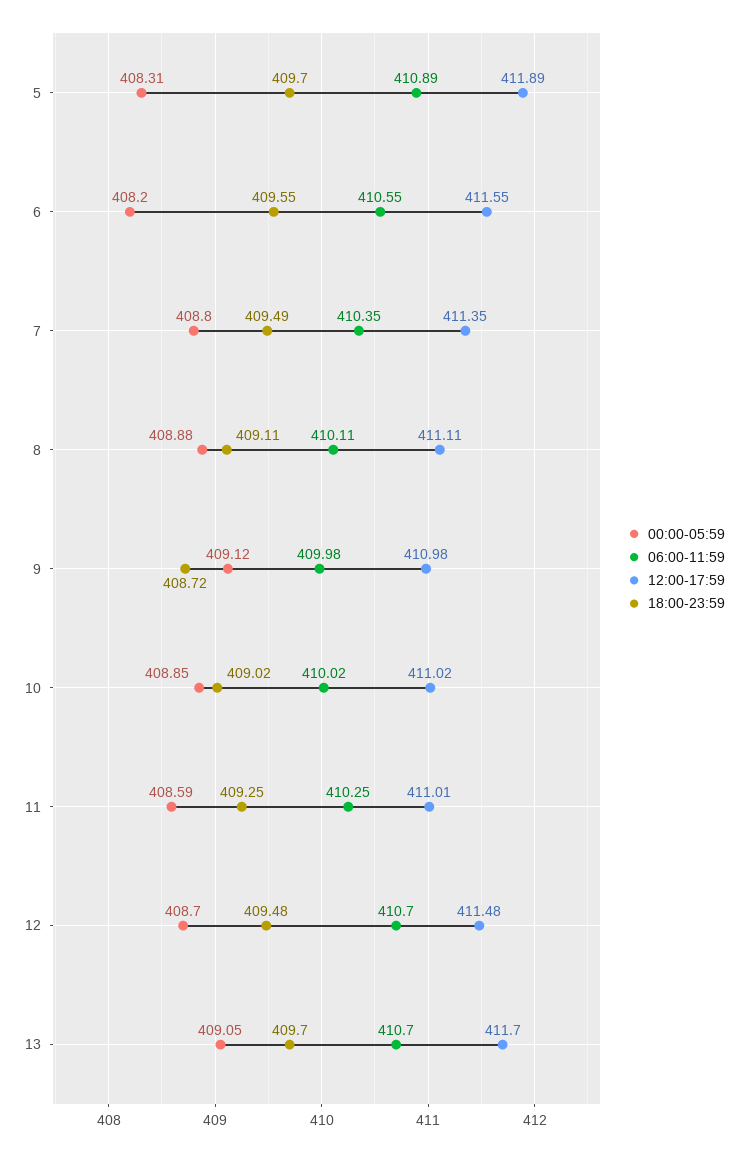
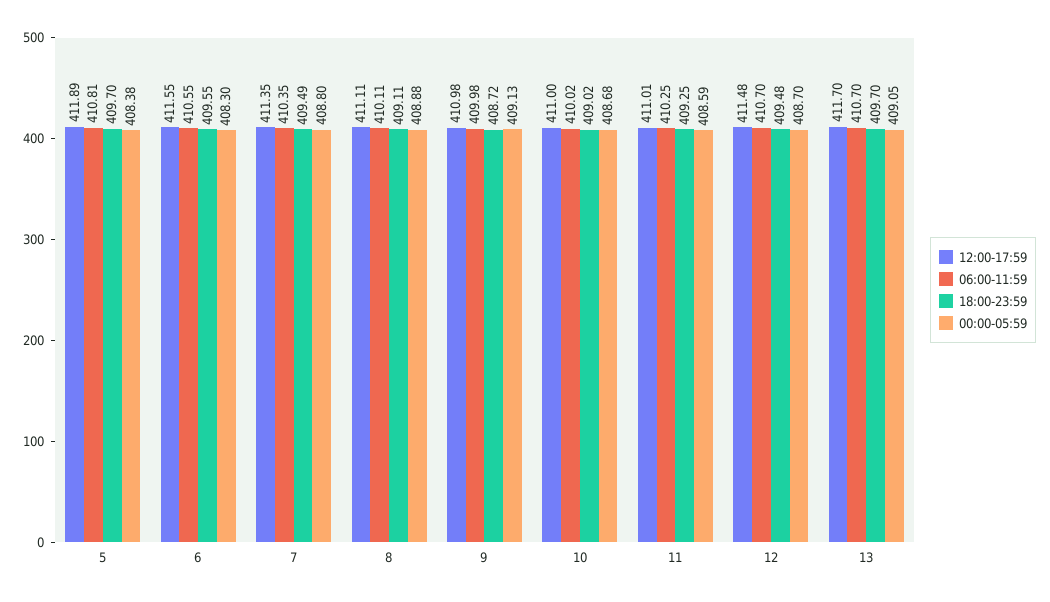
00:00-05:59, 5: 408.31 -> 408.38
06:00-11:59, 5: 410.89 -> 410.81
00:00-05:59, 6: 408.2 -> 408.3
00:00-05:59, 9: 409.12 -> 409.13
00:00-05:59, 10: 408.85 -> 408.68
12:00-17:59, 10: 411.02 -> 411

